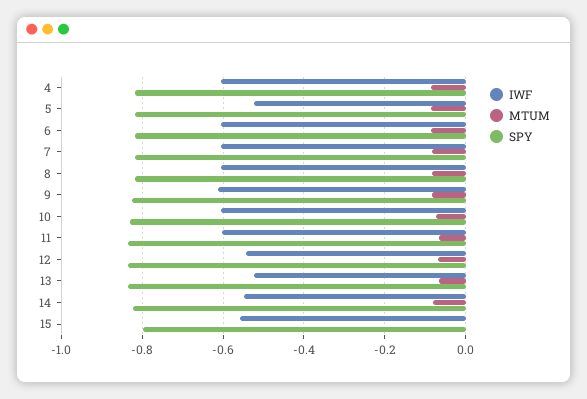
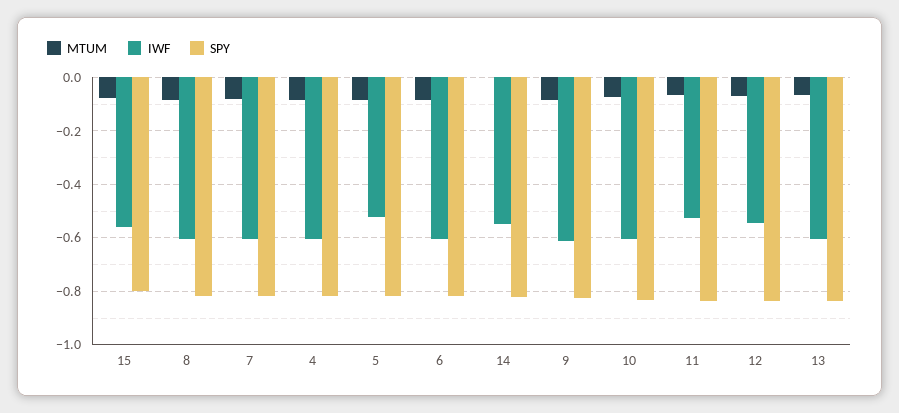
IWF, 11: -0.6 -> -0.525
IWF, 13: -0.52 -> -0.6
MTUM, 14: -0.08 -> 0
MTUM, 15: 0 -> -0.075

